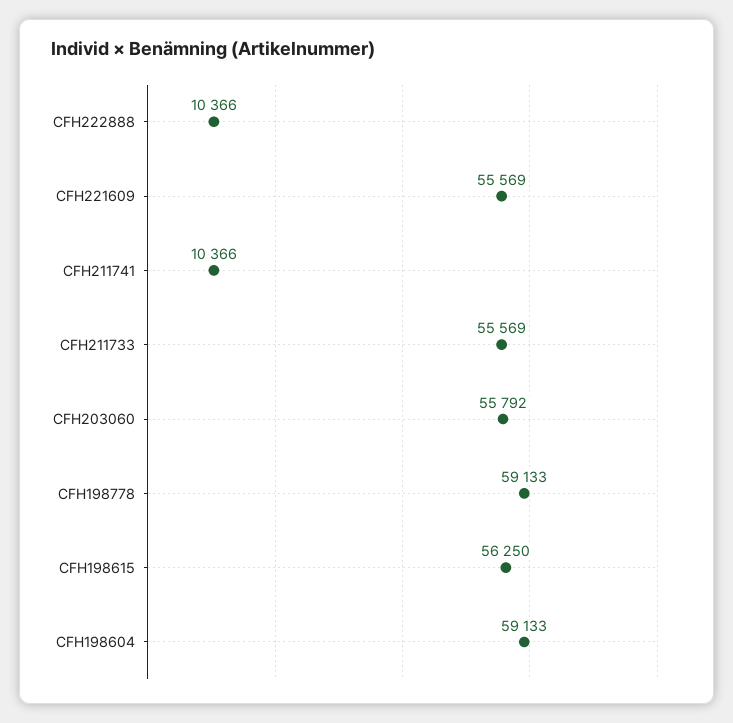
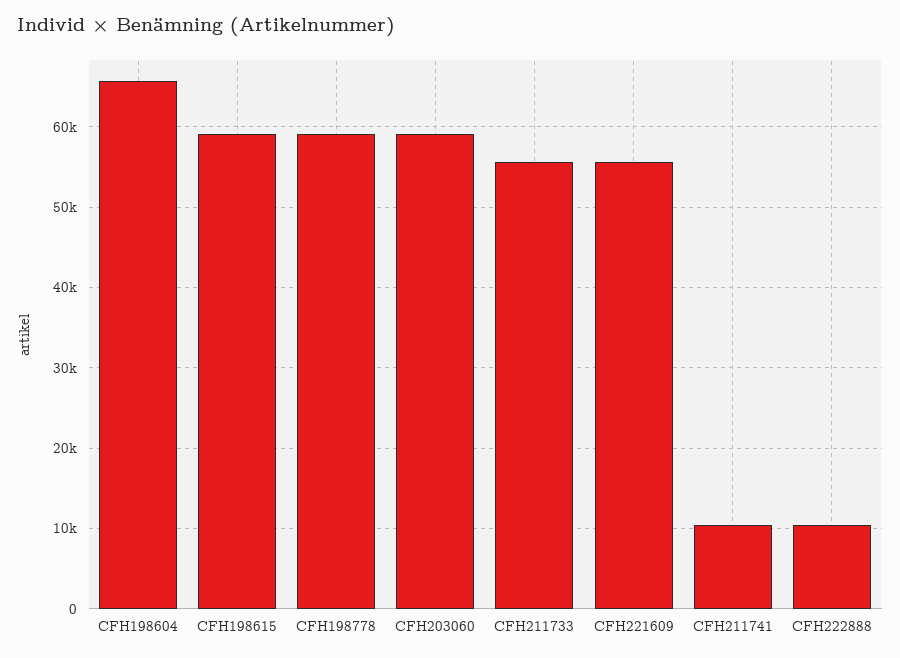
CFH203060: 55792 -> 59000
CFH198615: 56250 -> 59000
CFH198604: 59133 -> 66000

